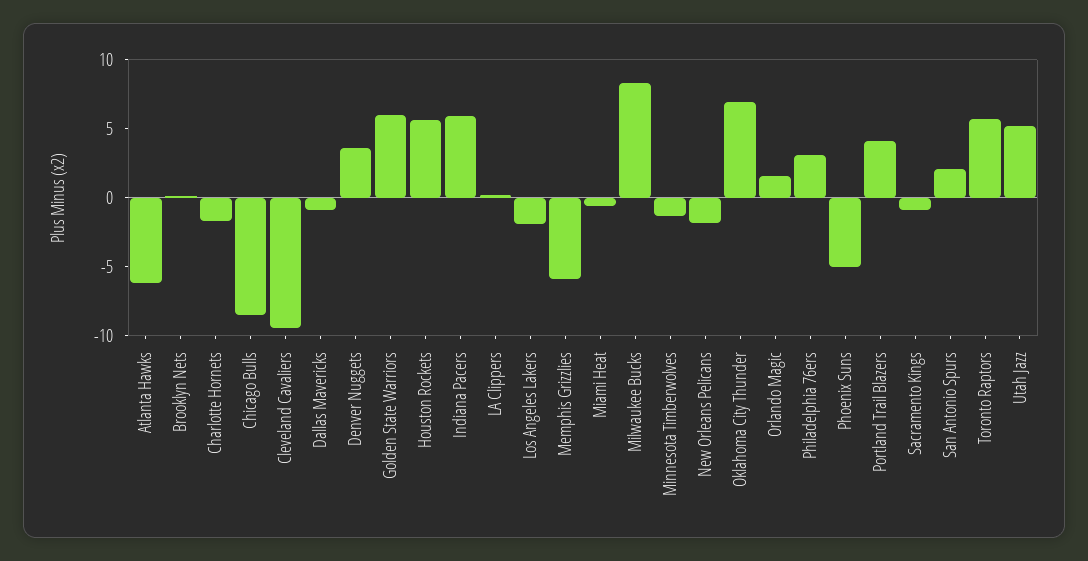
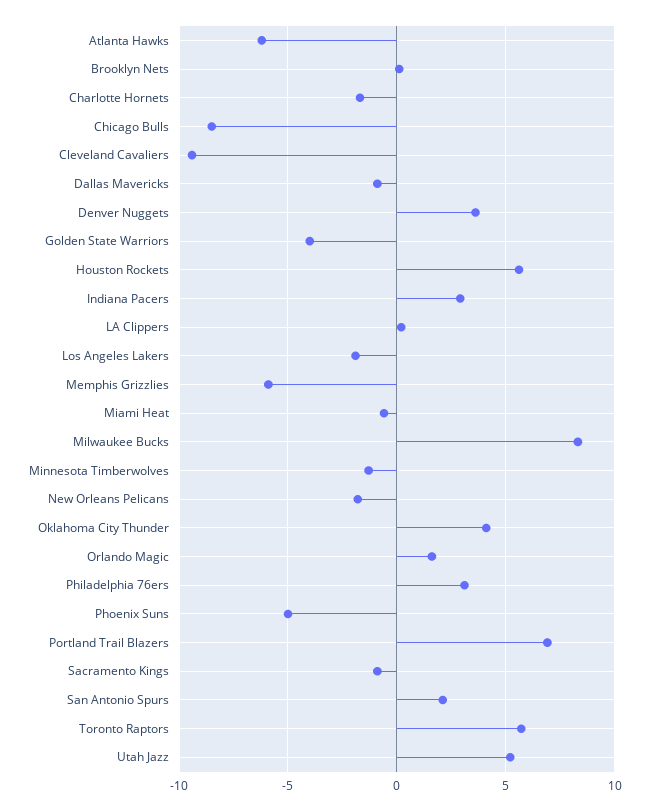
Golden State Warriors: 6 -> -4
Indiana Pacers: 6 -> 3
Oklahoma City Thunder: 7 -> 4
Portland Trail Blazers: 4 -> 7

